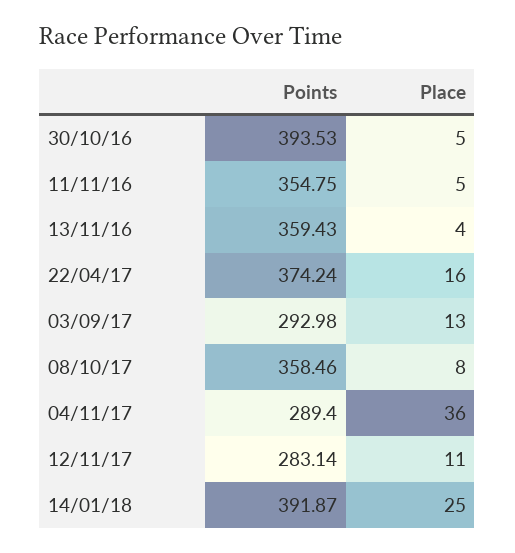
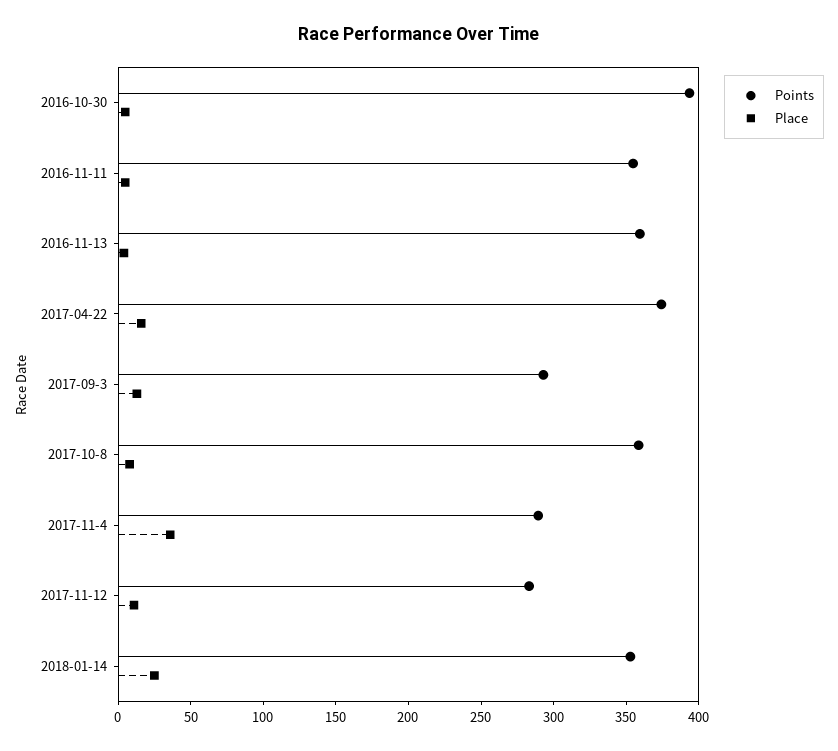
Points, 14/01/18: 391.87 -> 350

